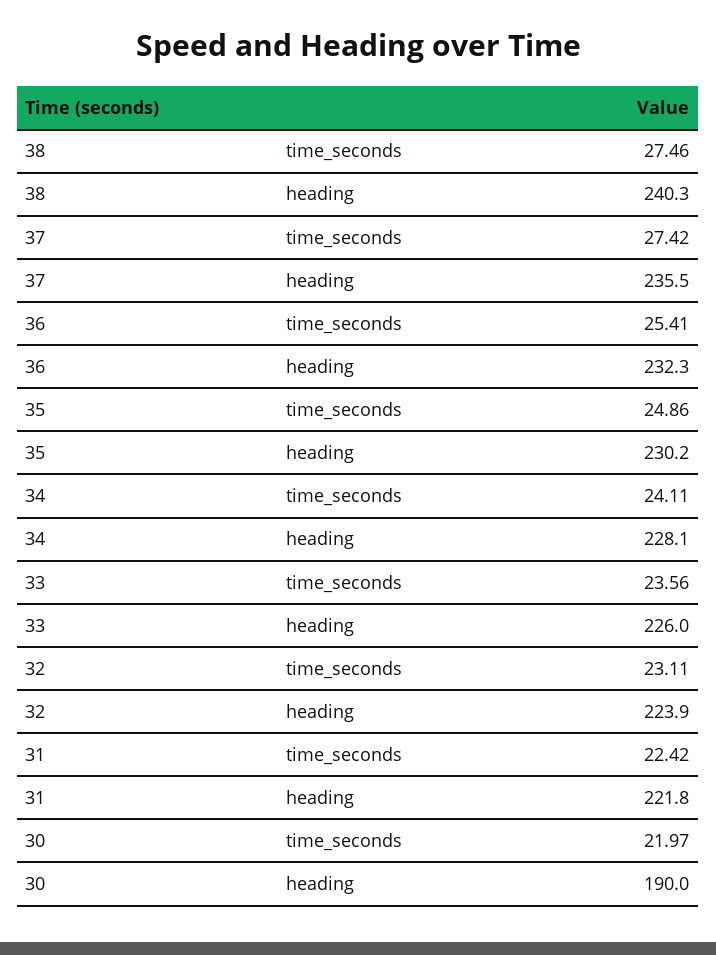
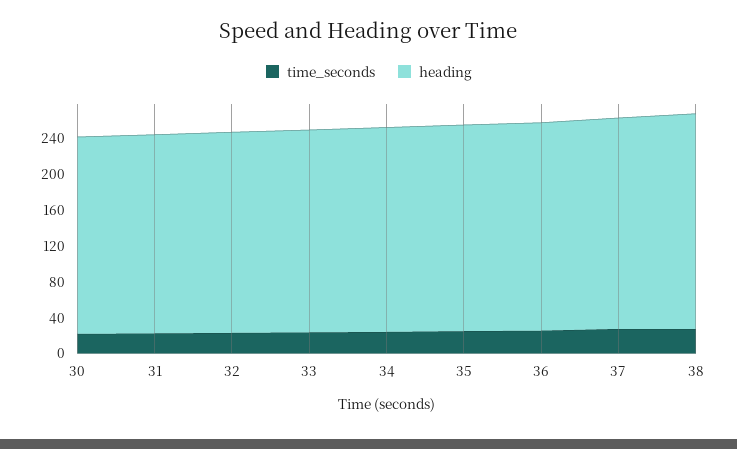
heading, 30: 190 -> 220

